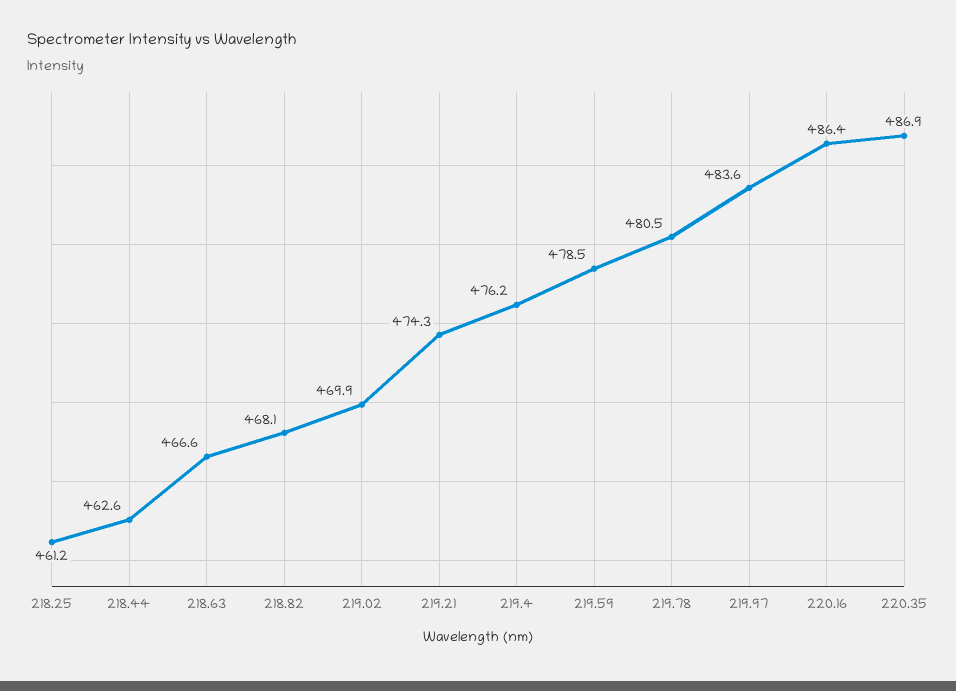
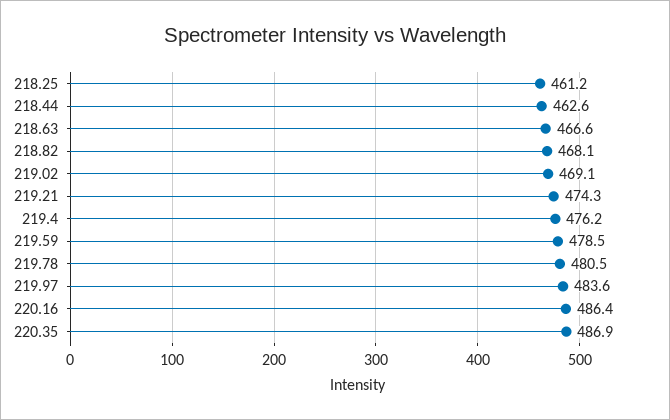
219.02: 469.9 -> 469.1

